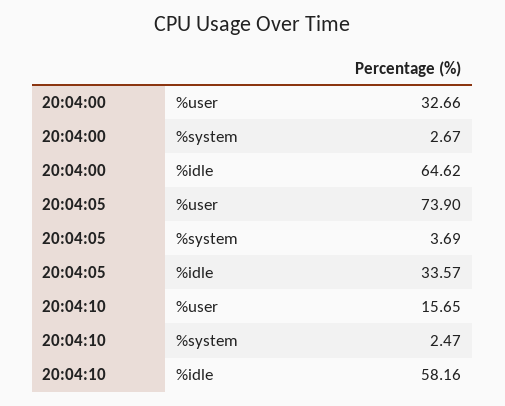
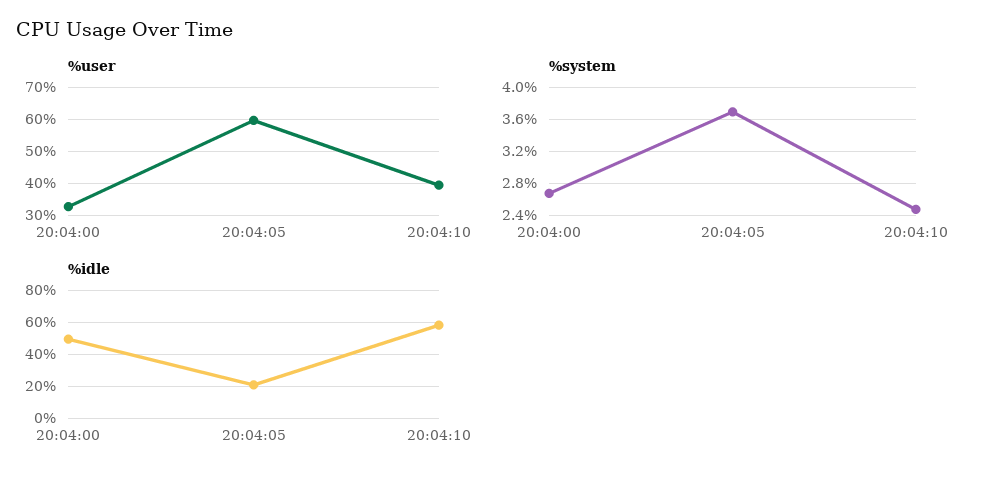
%idle, 20:04:00: 64.62 -> 50
%user, 20:04:05: 73.9 -> 60
%idle, 20:04:05: 33.57 -> 20
%user, 20:04:10: 15.65 -> 40

